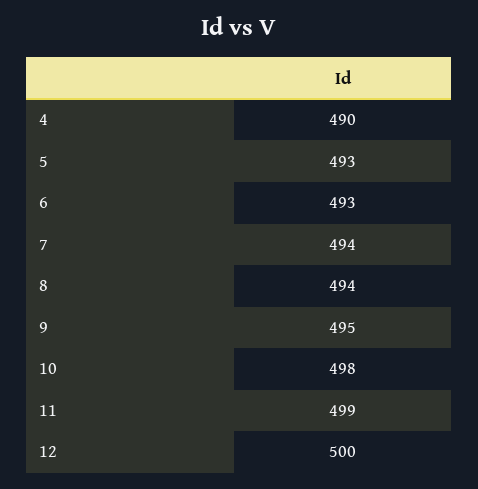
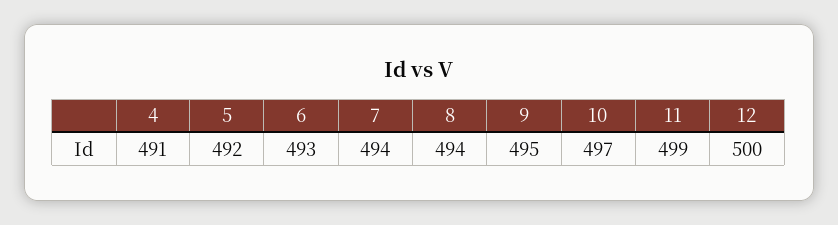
4: 490 -> 491
5: 493 -> 492
10: 498 -> 497

